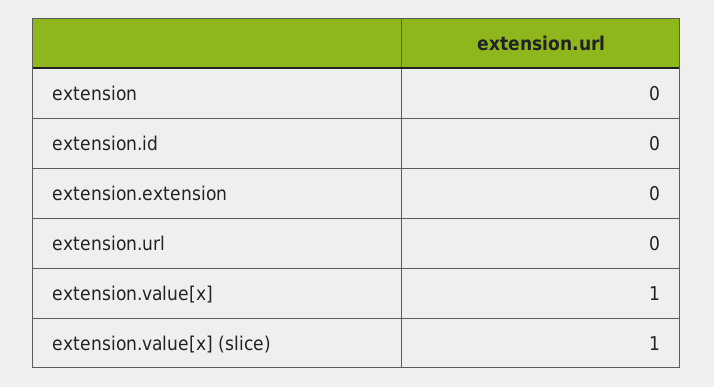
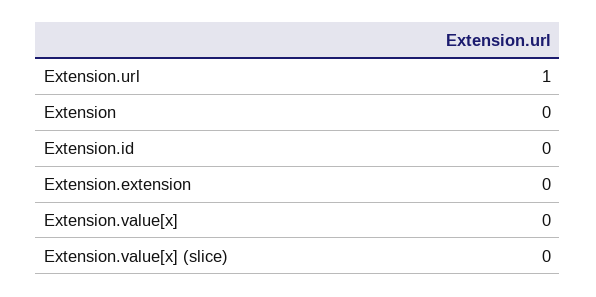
extension.url: 0 -> 1
extension.value[x]: 1 -> 0
extension.value[x] (slice): 1 -> 0

